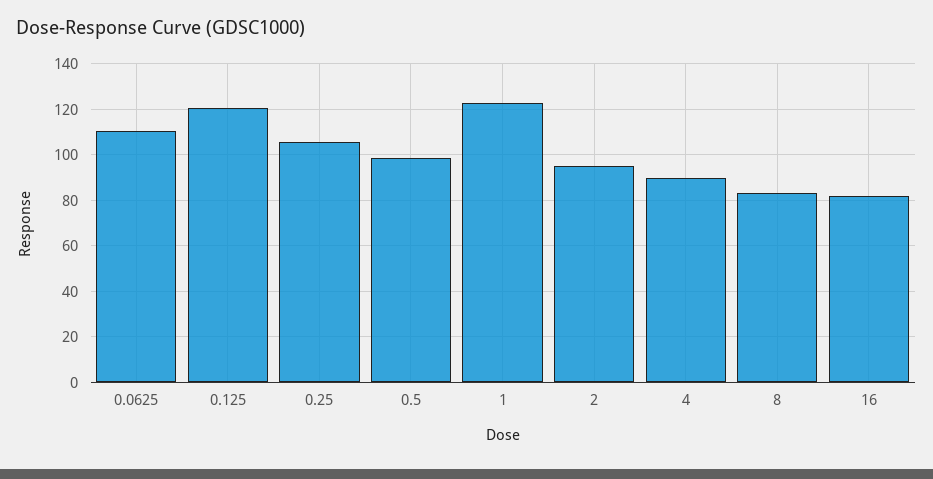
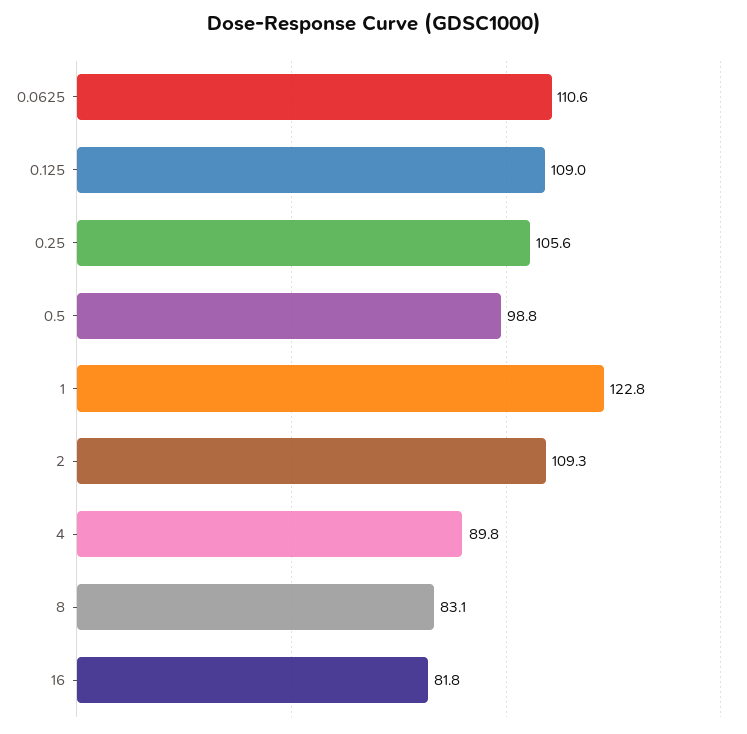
0.125: 120 -> 109
2: 95 -> 109.3

